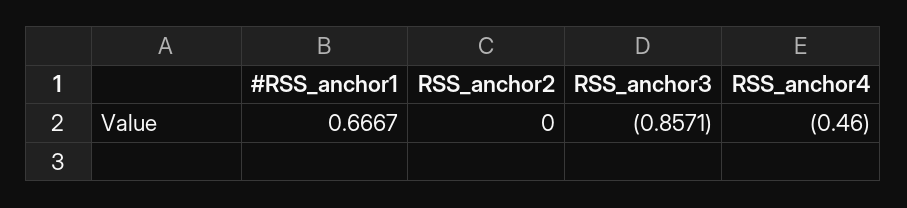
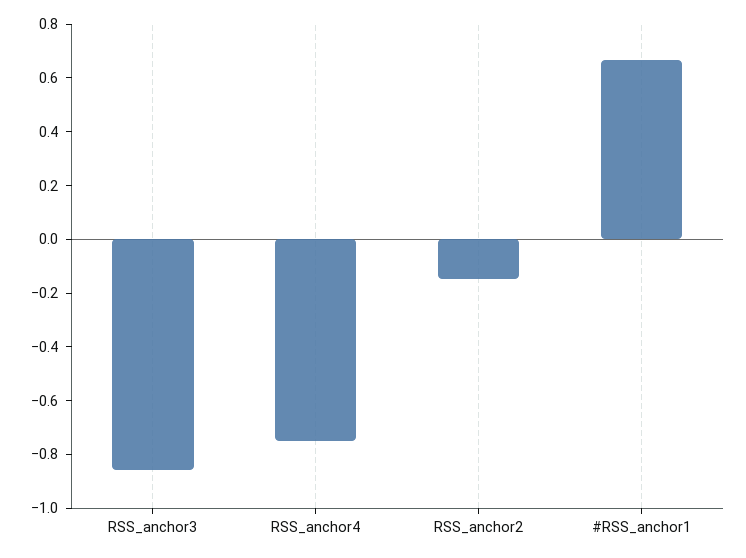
RSS_anchor2: 0 -> -0.15
RSS_anchor4: -0.46 -> -0.75

